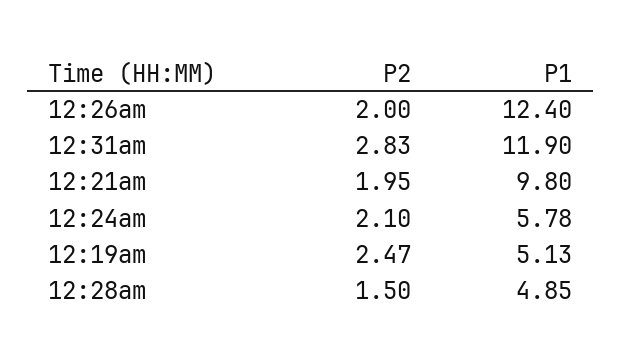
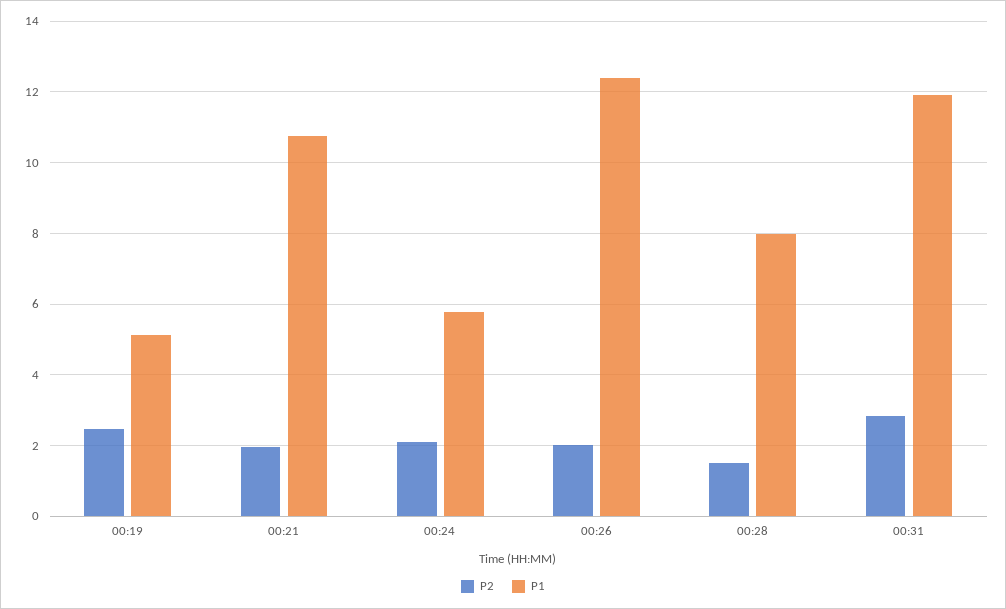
P1, 12:21am: 9.8 -> 10.8
P1, 12:28am: 4.85 -> 8

